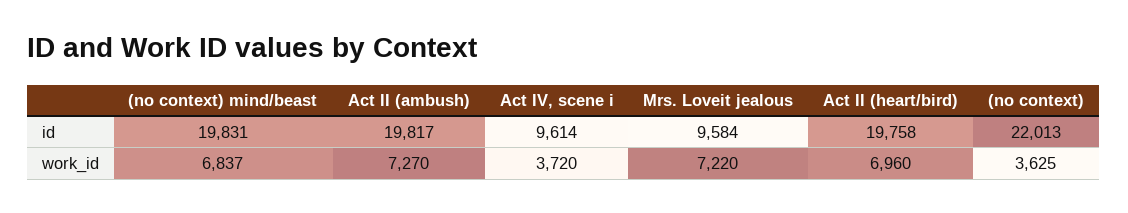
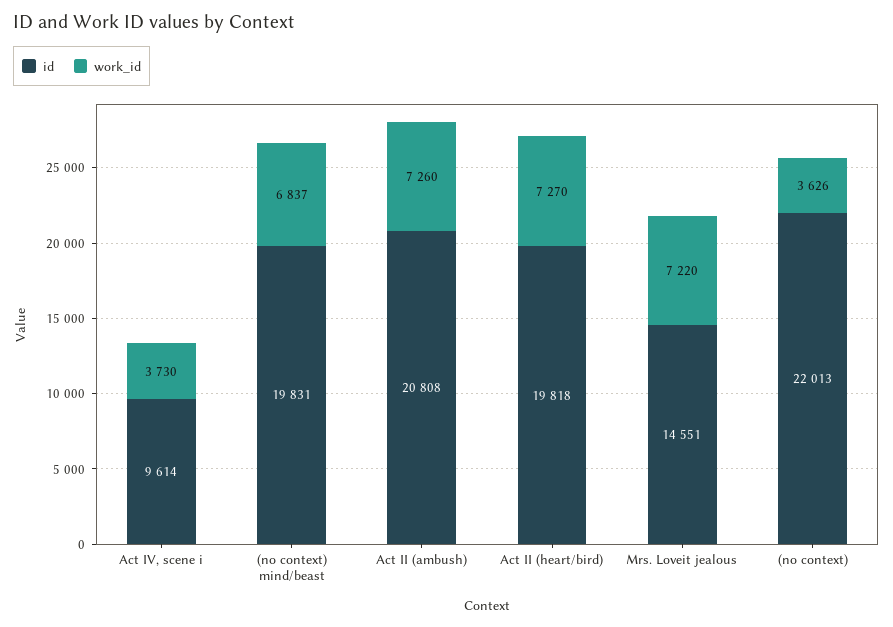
id, Act II (ambush): 19817 -> 20808
id, Mrs. Loveit jealous: 9584 -> 14551
id, Act II (heart/bird): 19758 -> 19818
work_id, Act II (ambush): 7270 -> 7260
work_id, Act IV, scene i: 3720 -> 3730
work_id, Act II (heart/bird): 6960 -> 7270
work_id, (no context): 3625 -> 3626

